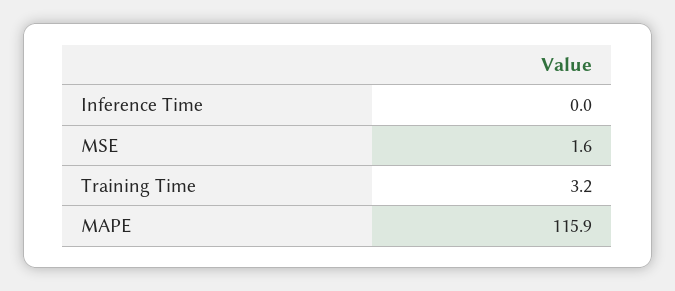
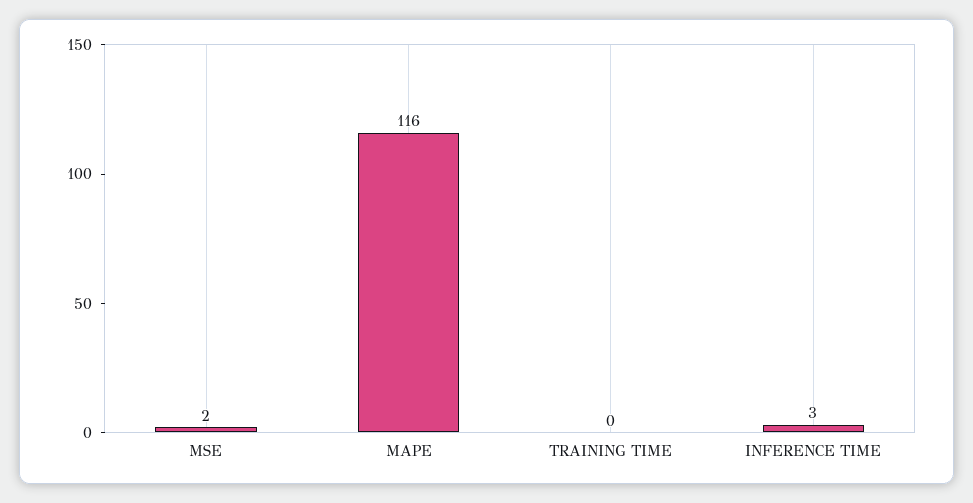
Inference Time: 0 -> 3
Training Time: 3.2 -> 0

